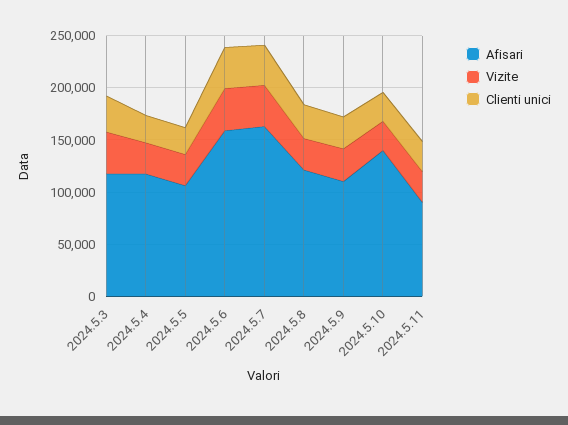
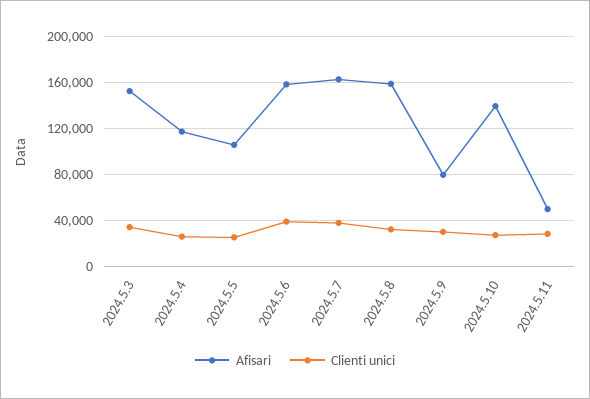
Afisari, 2024.5.3: 120000 -> 150000
Vizite, 2024.5.3: 40000 -> none
Vizite, 2024.5.4: 30000 -> none
Vizite, 2024.5.5: 30000 -> none
Vizite, 2024.5.6: 40000 -> none
Vizite, 2024.5.7: 40000 -> none
Afisari, 2024.5.8: 120000 -> 160000
Vizite, 2024.5.8: 30000 -> none
Afisari, 2024.5.9: 110000 -> 80000
Vizite, 2024.5.9: 30000 -> none
Vizite, 2024.5.10: 30000 -> none
Afisari, 2024.5.11: 90000 -> 50000
Vizite, 2024.5.11: 30000 -> none

